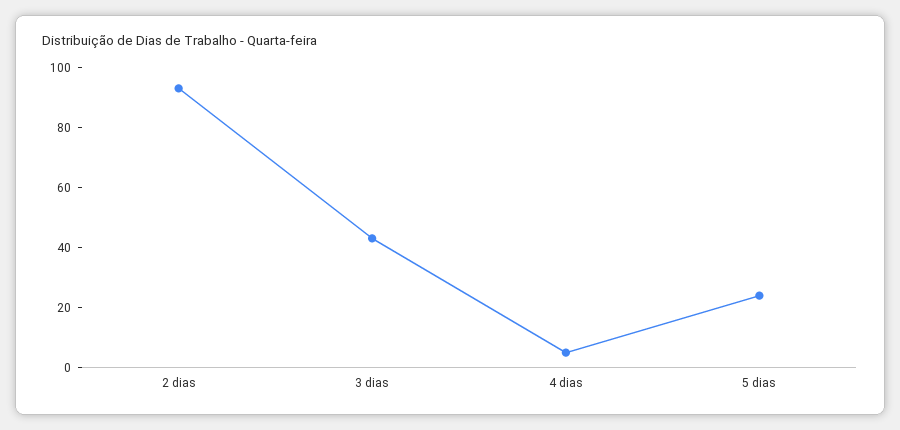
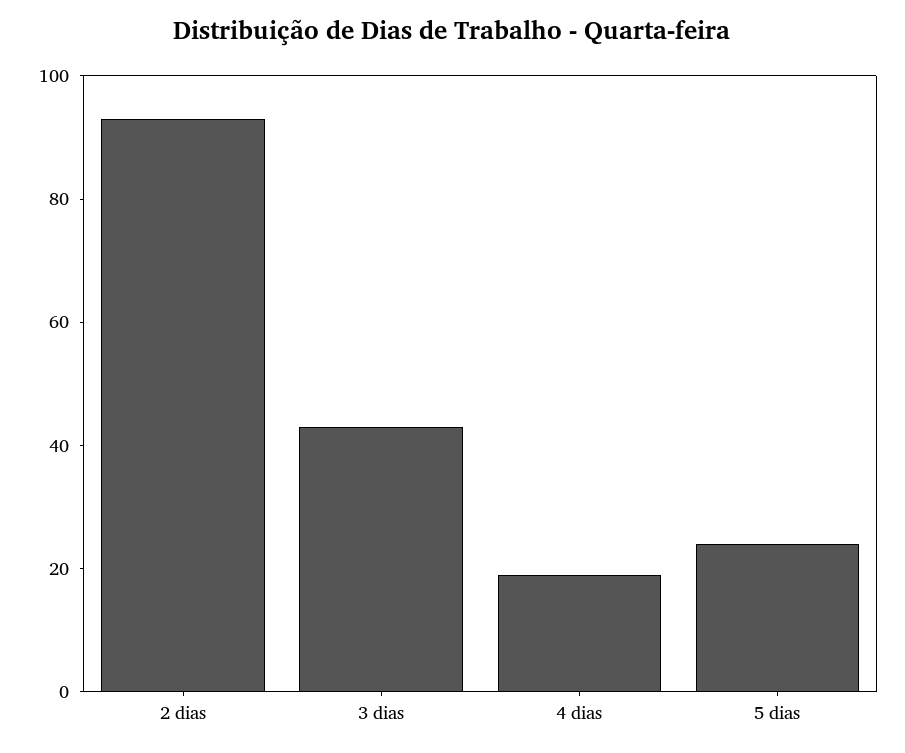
4 dias: 5 -> 20

